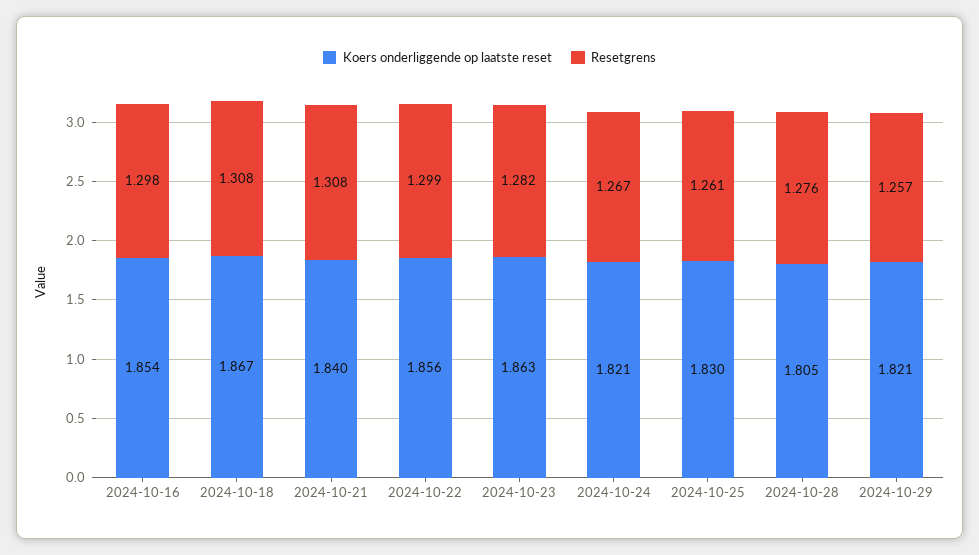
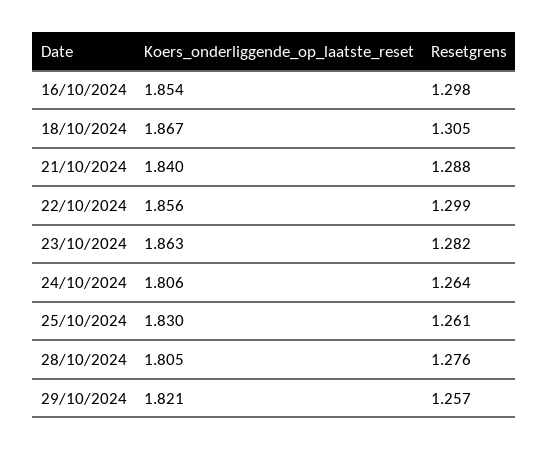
Resetgrens, 2024-10-18: 1.308 -> 1.305
Resetgrens, 2024-10-21: 1.308 -> 1.288
Koers onderliggende op laatste reset, 2024-10-24: 1.821 -> 1.806
Resetgrens, 2024-10-24: 1.267 -> 1.264

